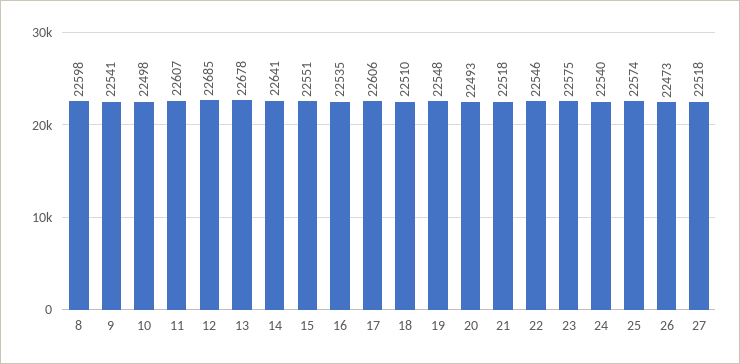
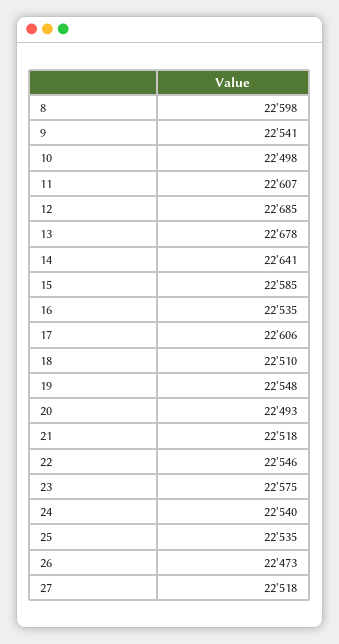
15: 22551 -> 22585
25: 22574 -> 22535

